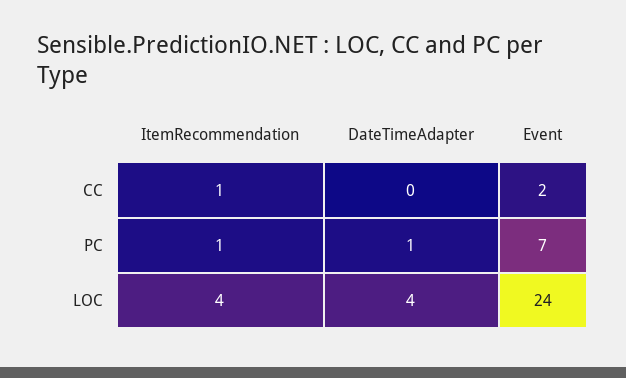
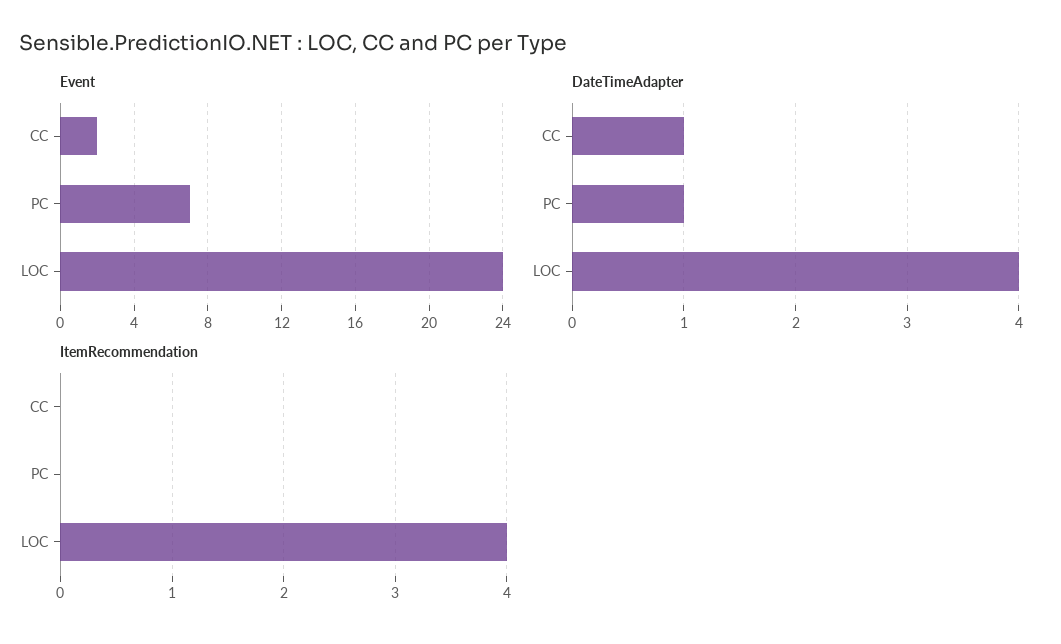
ItemRecommendation, CC: 1 -> 0
DateTimeAdapter, CC: 0 -> 1
ItemRecommendation, PC: 1 -> 0

